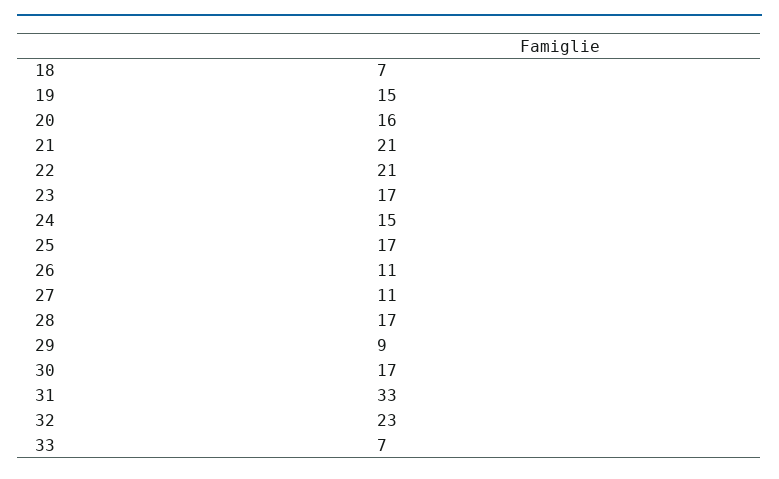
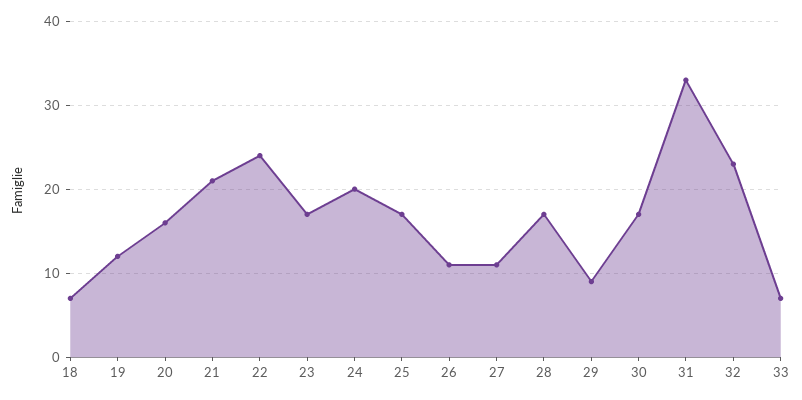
19: 15 -> 12
22: 21 -> 24
24: 15 -> 20

